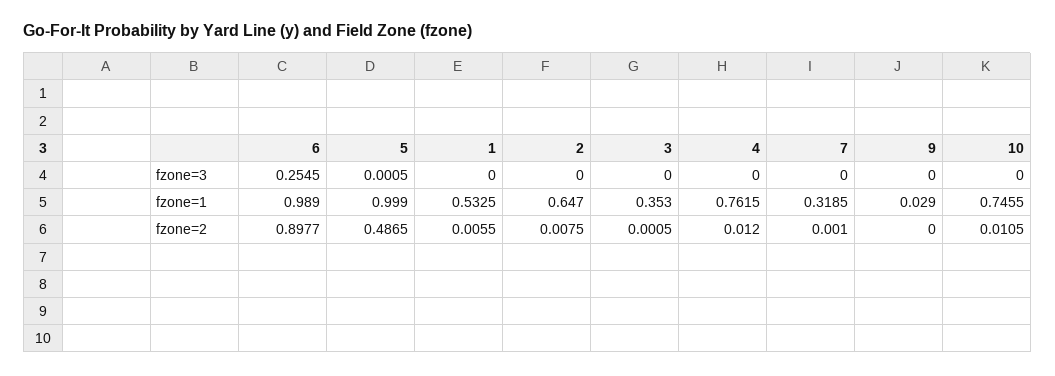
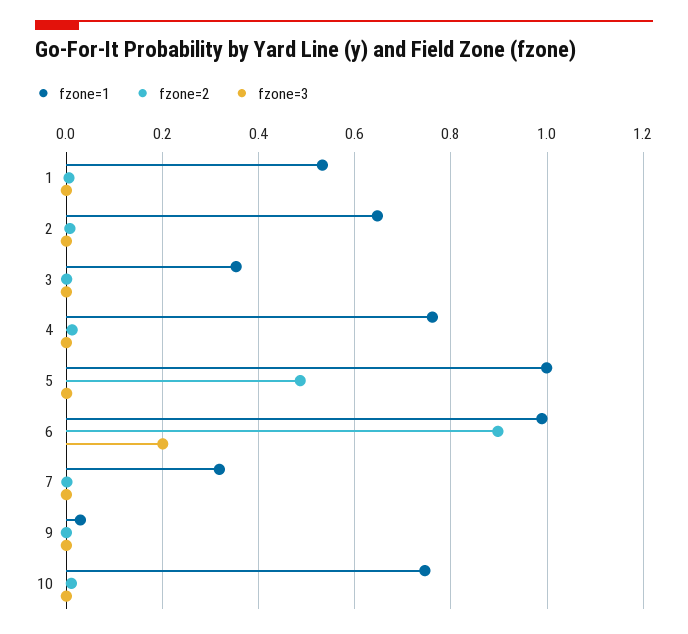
fzone=3, 6: 0.2545 -> 0.2

